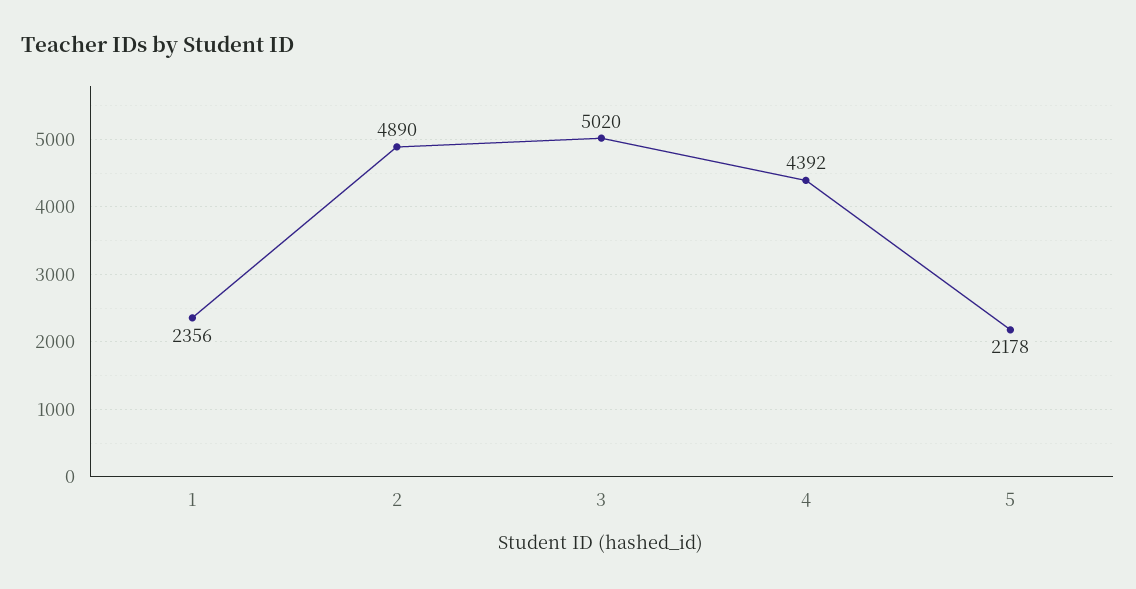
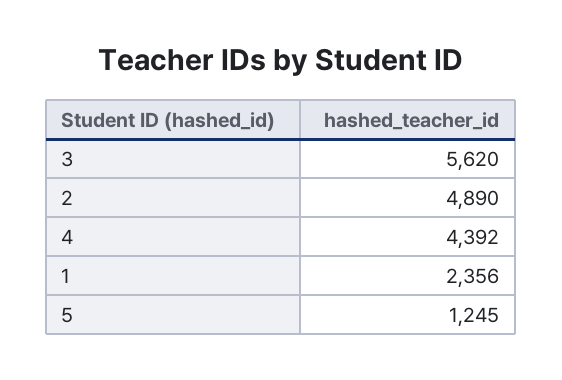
3: 5020 -> 5620
5: 2178 -> 1245

